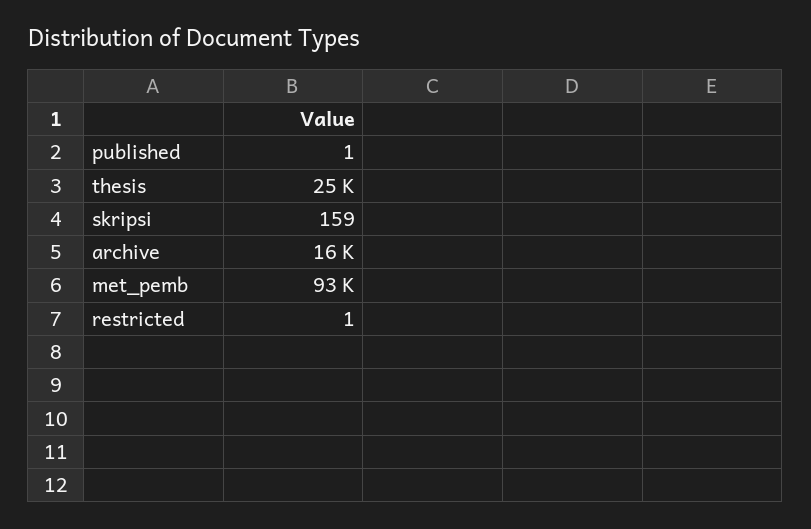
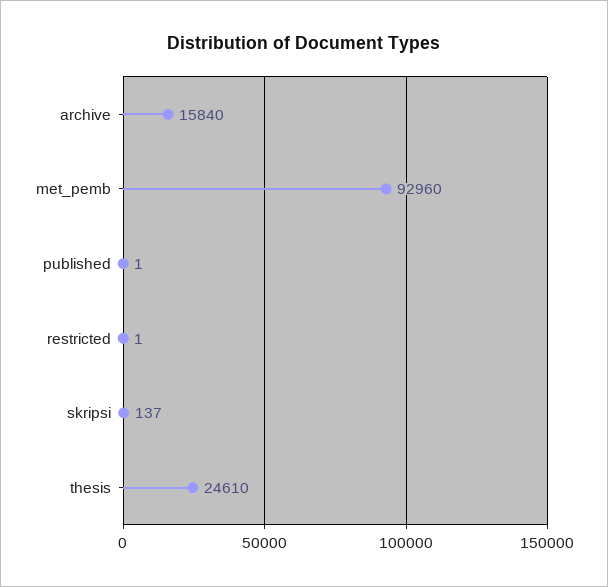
skripsi: 159 -> 137

